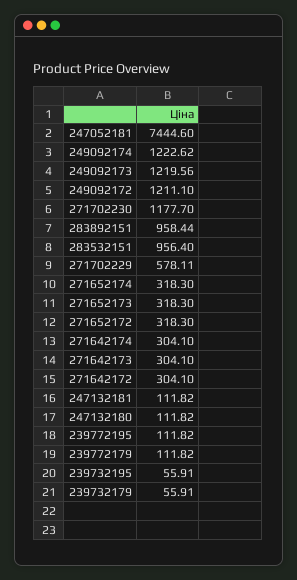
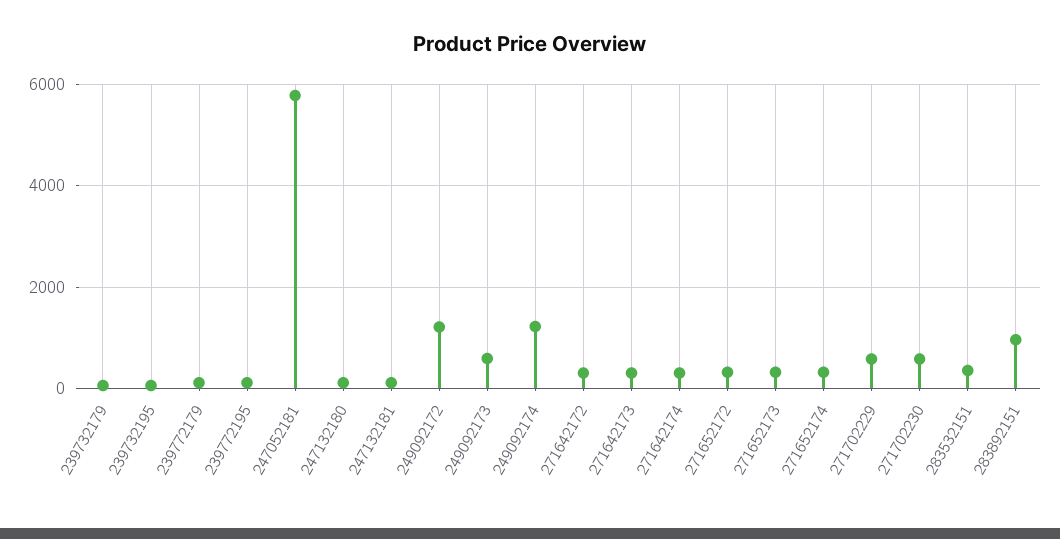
247052181: 7444.6 -> 5800
249092173: 1219.56 -> 600
271702230: 1177.7 -> 600
283532151: 956.4 -> 400

